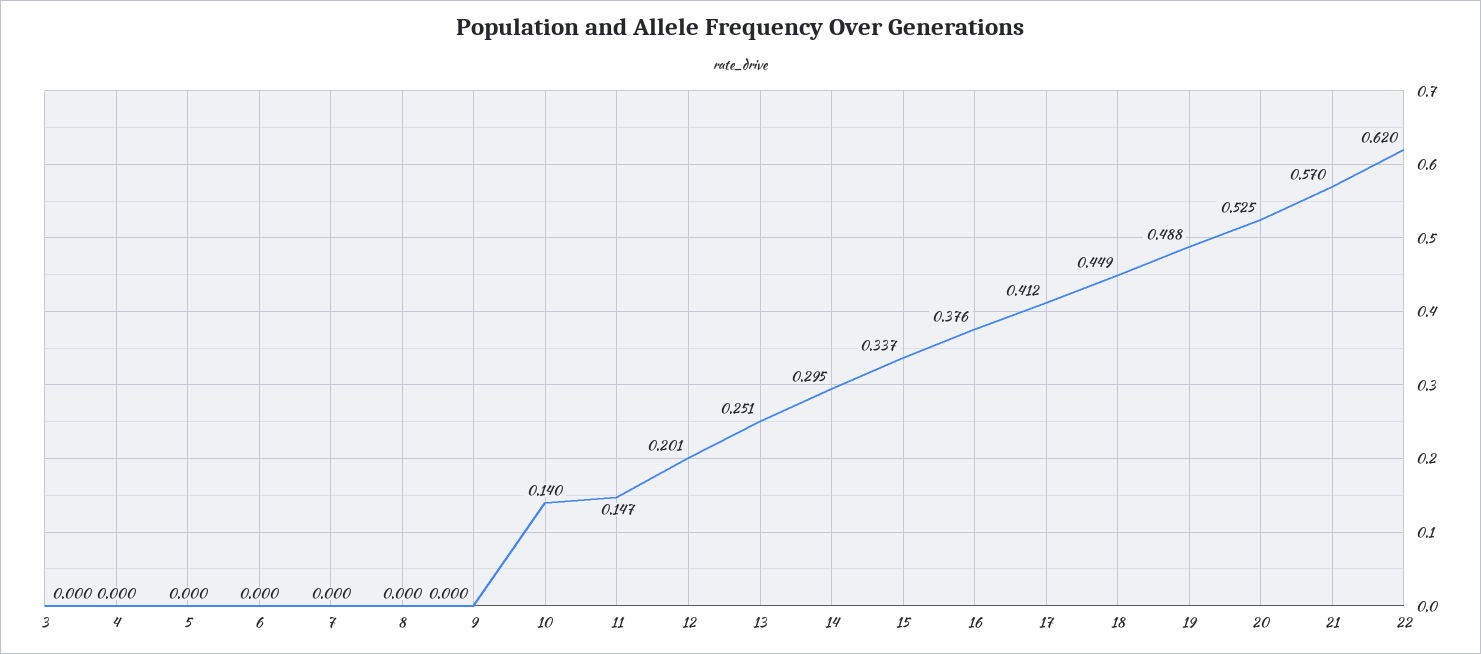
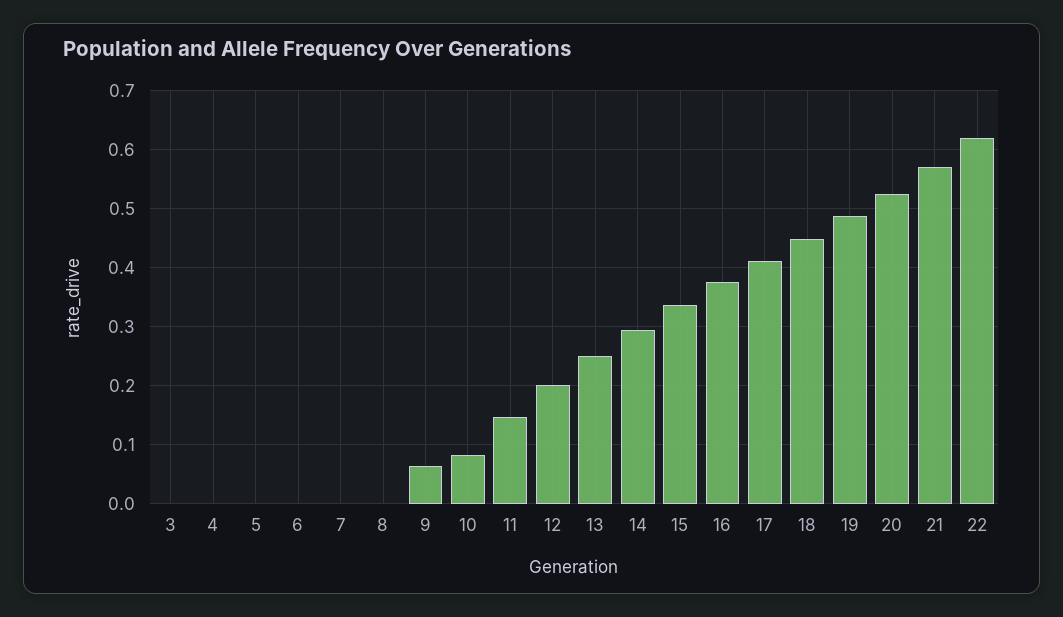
9: 0 -> 0.06
10: 0.14 -> 0.08

